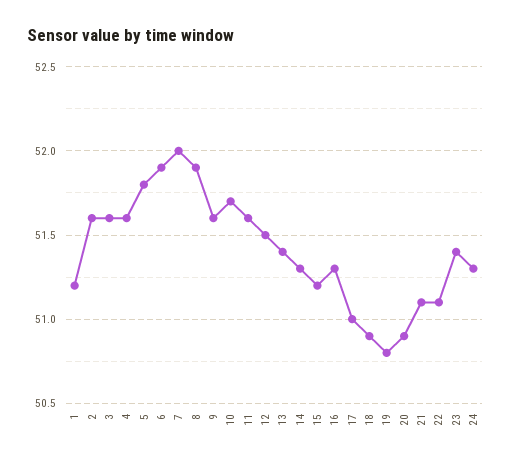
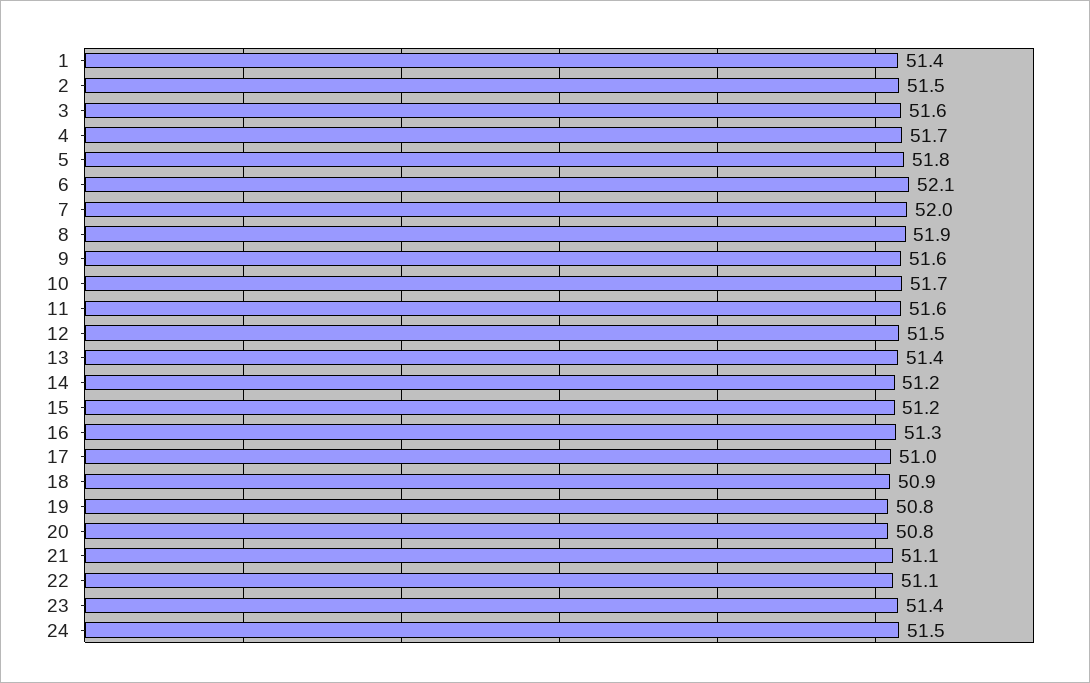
1: 51.2 -> 51.4
2: 51.6 -> 51.5
4: 51.6 -> 51.7
6: 51.9 -> 52.1
14: 51.3 -> 51.2
20: 50.9 -> 50.8
24: 51.3 -> 51.5

